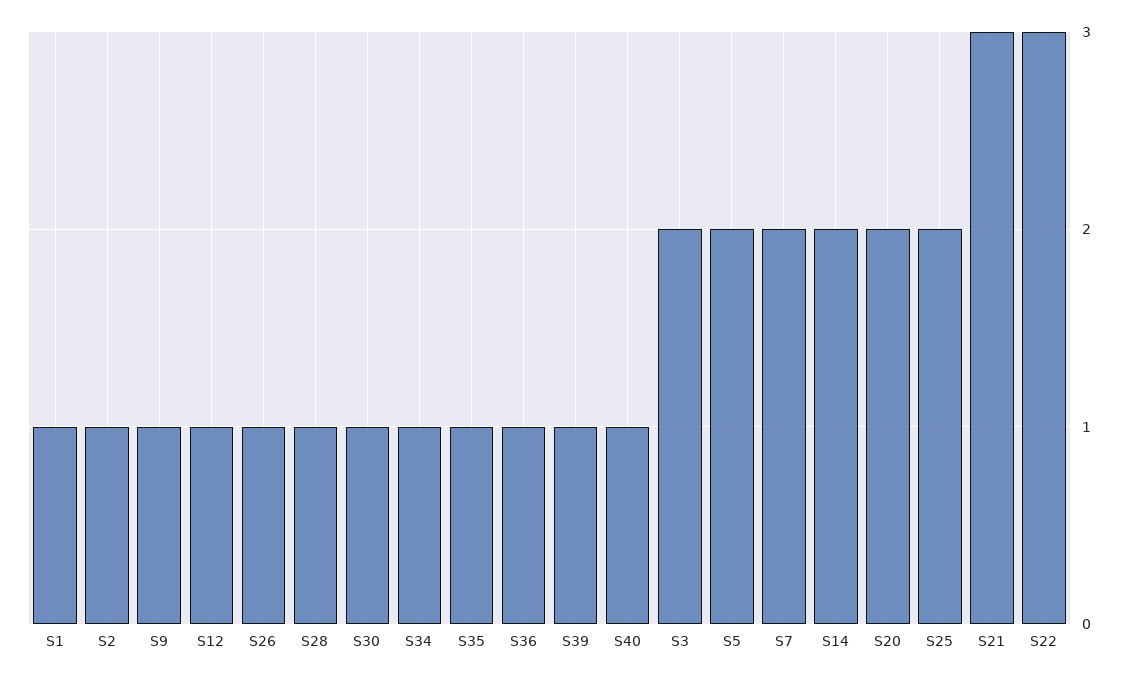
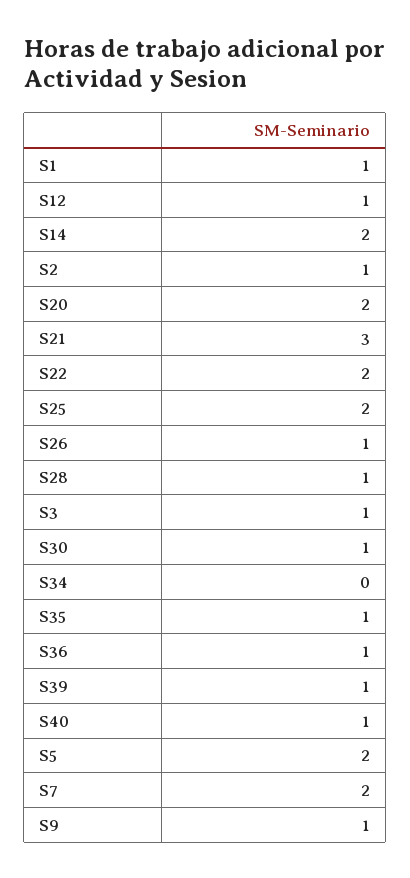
S34: 1 -> 0
S3: 2 -> 1
S22: 3 -> 2

